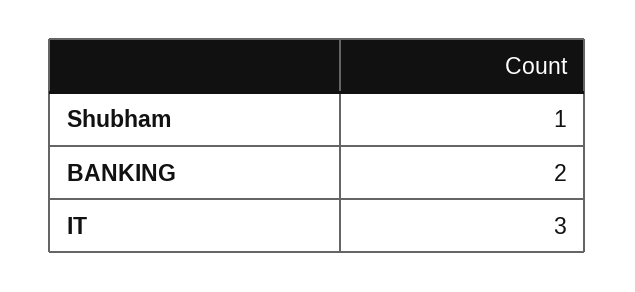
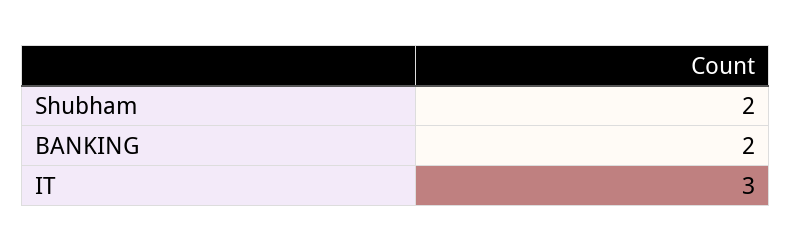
Shubham: 1 -> 2

